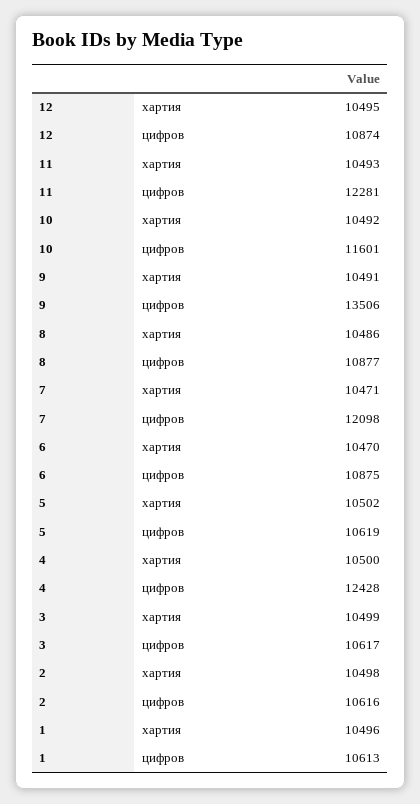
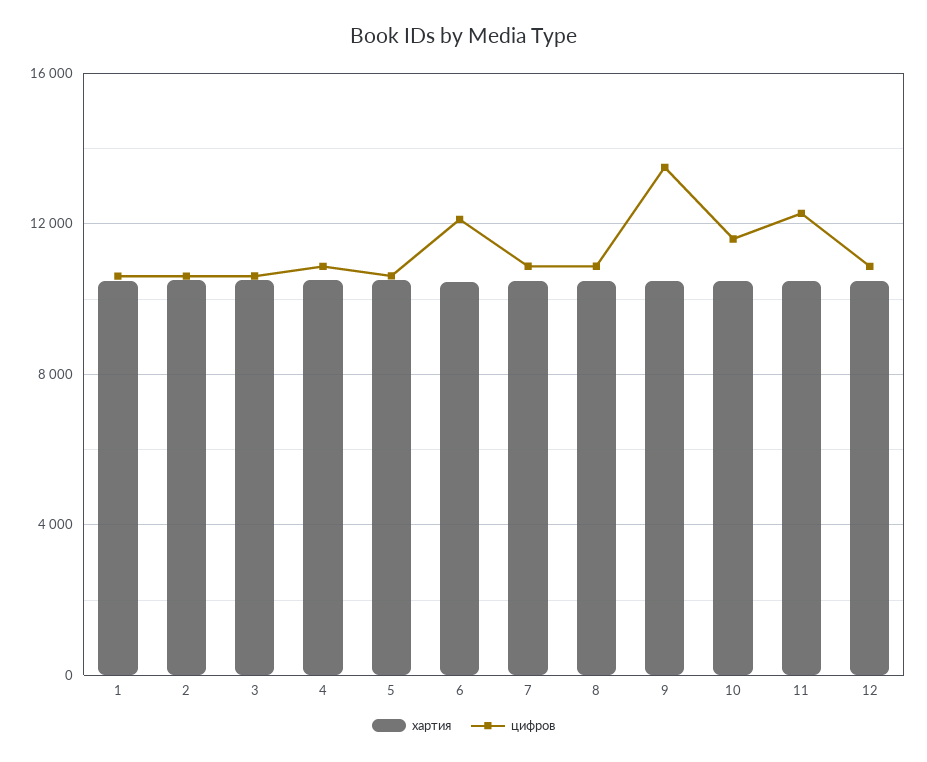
цифров, 7: 12098 -> 11000
цифров, 6: 10875 -> 12000
цифров, 4: 12428 -> 11000

